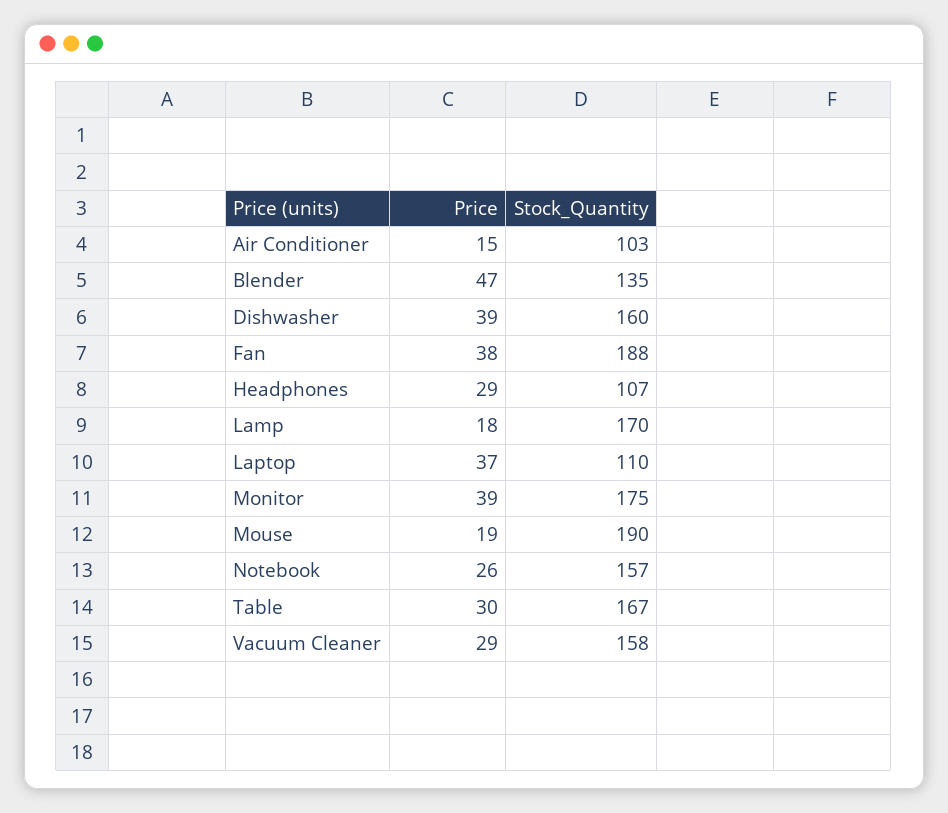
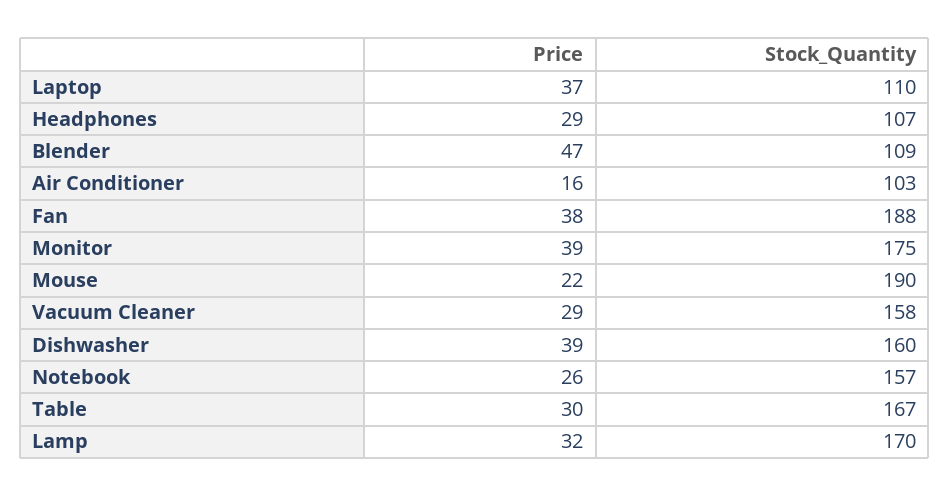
Price, Air Conditioner: 15 -> 16
Stock_Quantity, Blender: 135 -> 109
Price, Lamp: 18 -> 32
Price, Mouse: 19 -> 22

